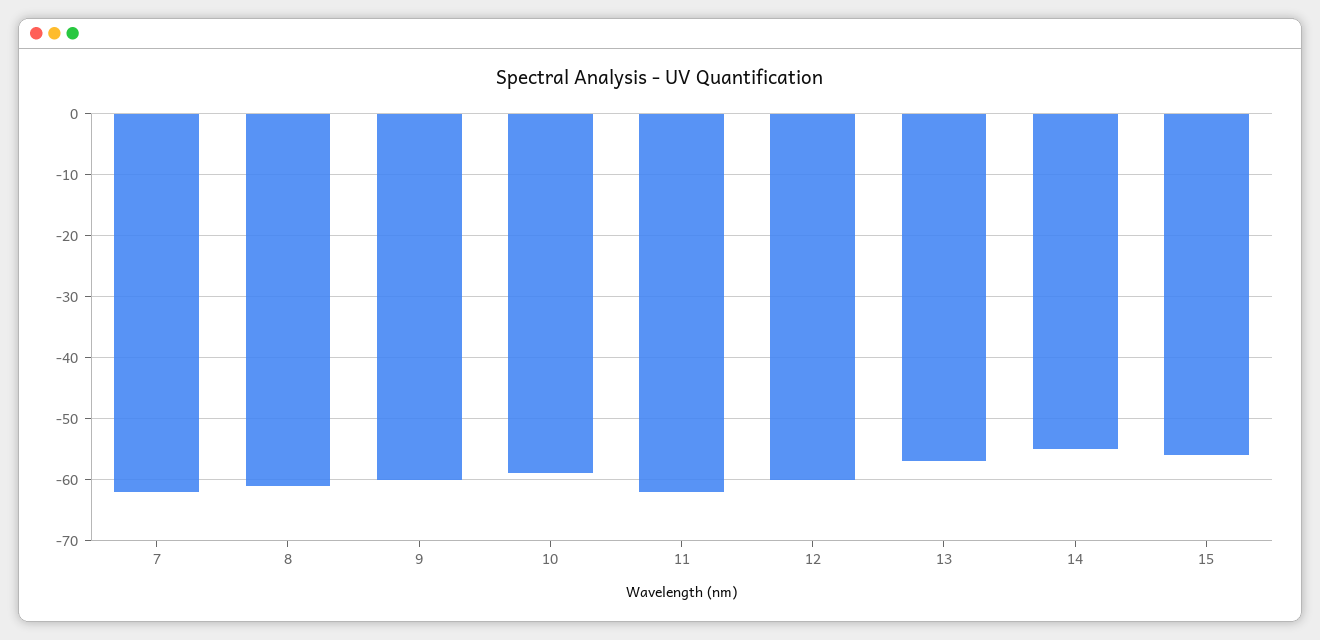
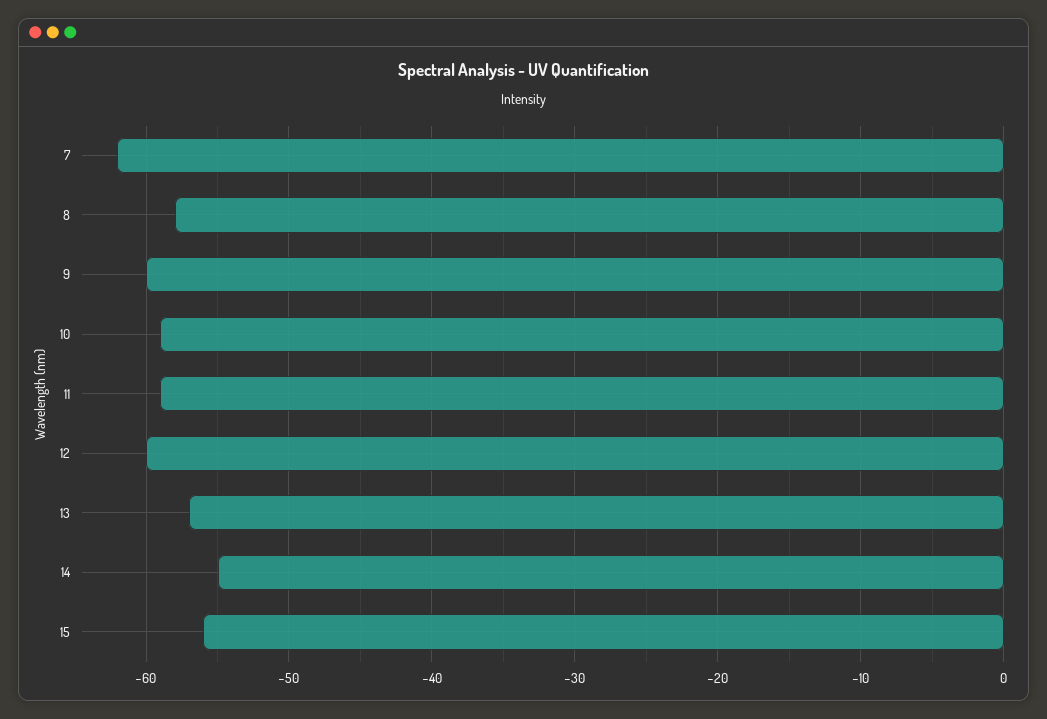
8: -61 -> -58
11: -62 -> -59

